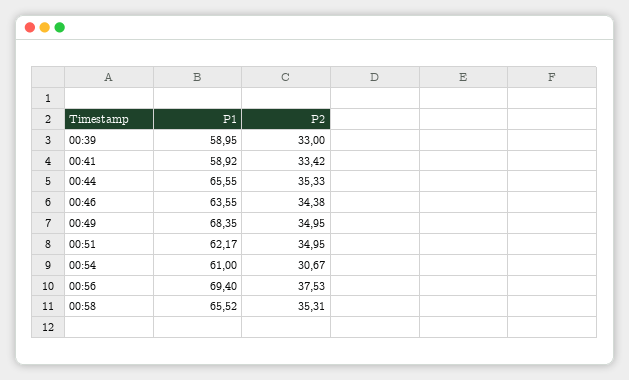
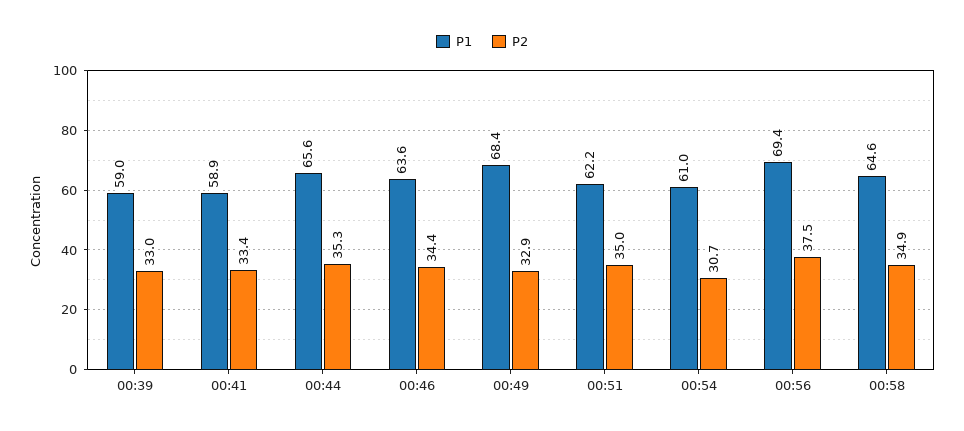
P2, 00:49: 34.95 -> 32.9
P1, 00:58: 65.52 -> 64.6
P2, 00:58: 35.31 -> 34.9

